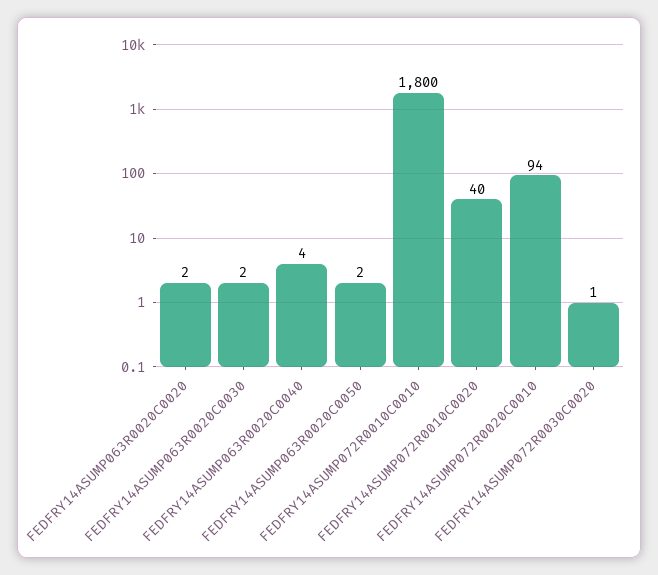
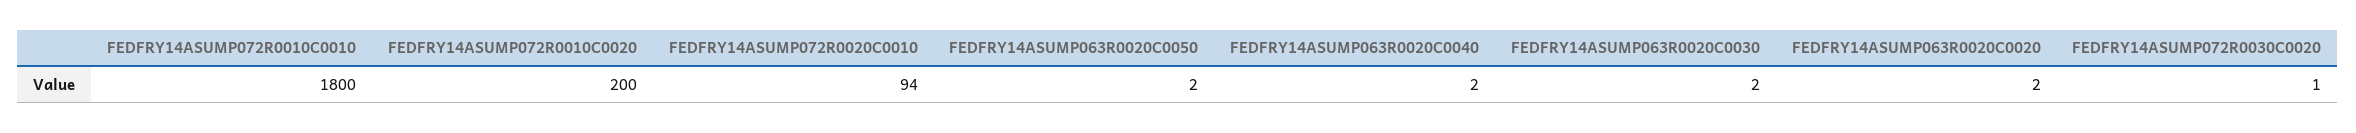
FEDFRY14ASUMP063R0020C0040: 4 -> 2
FEDFRY14ASUMP072R0010C0020: 40 -> 200

